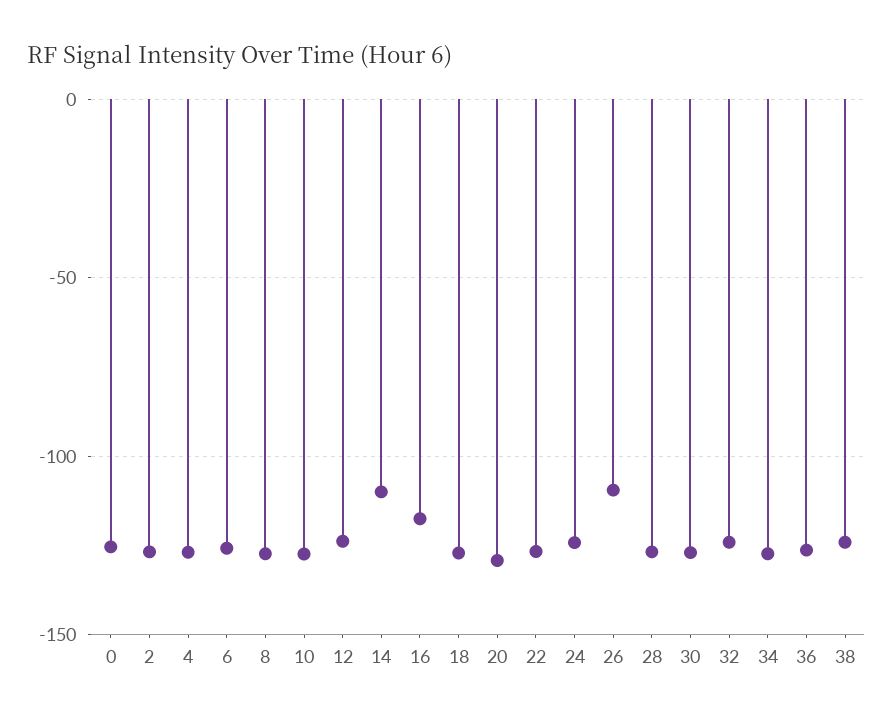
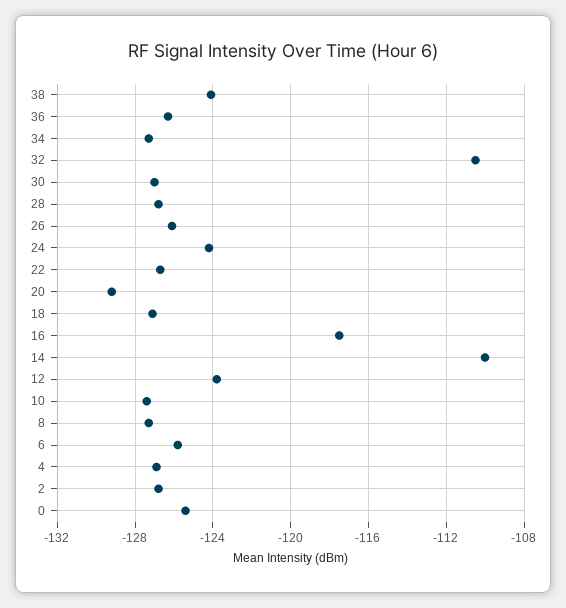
26: -110 -> -126
32: -125 -> -110.5

